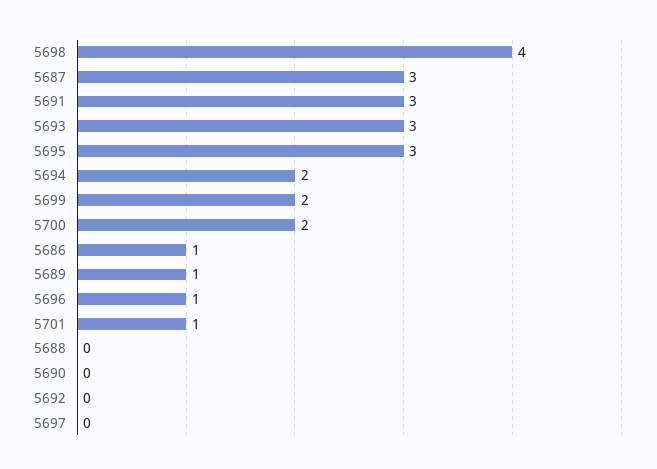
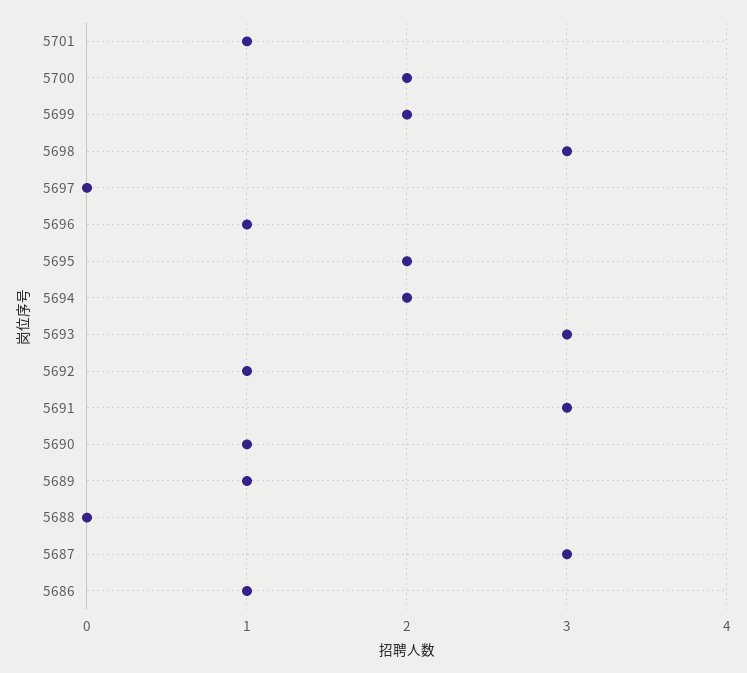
5698: 4 -> 3
5695: 3 -> 2
5690: 0 -> 1
5692: 0 -> 1

